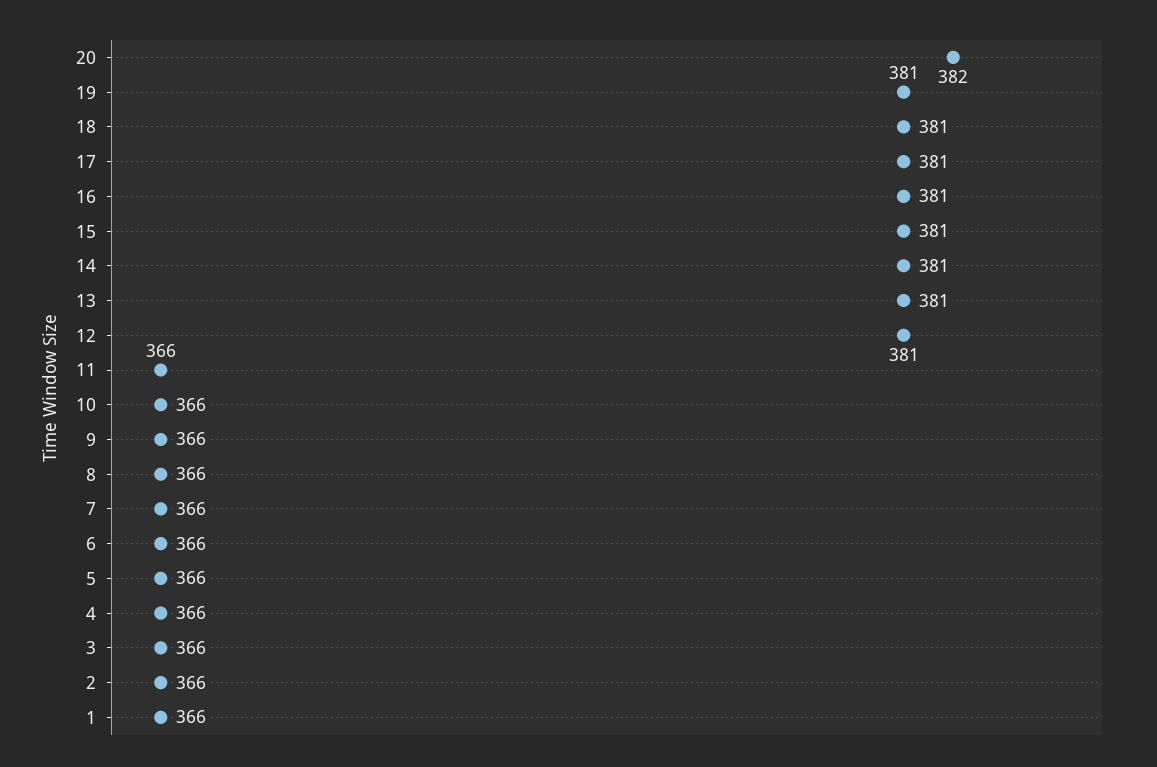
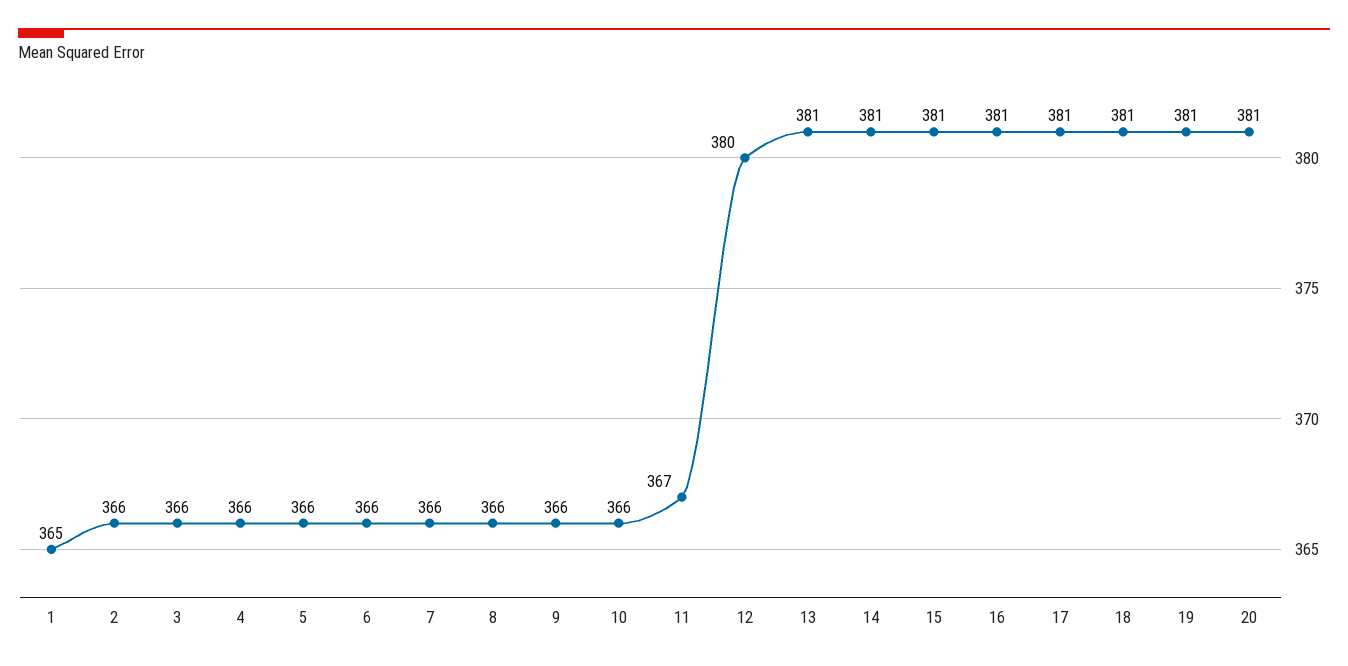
20: 382 -> 381
12: 381 -> 380
11: 366 -> 367
1: 366 -> 365

